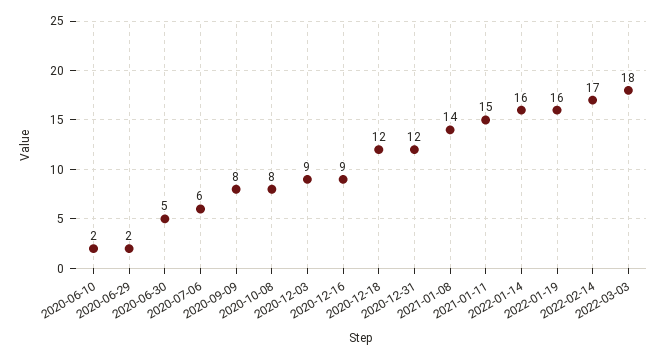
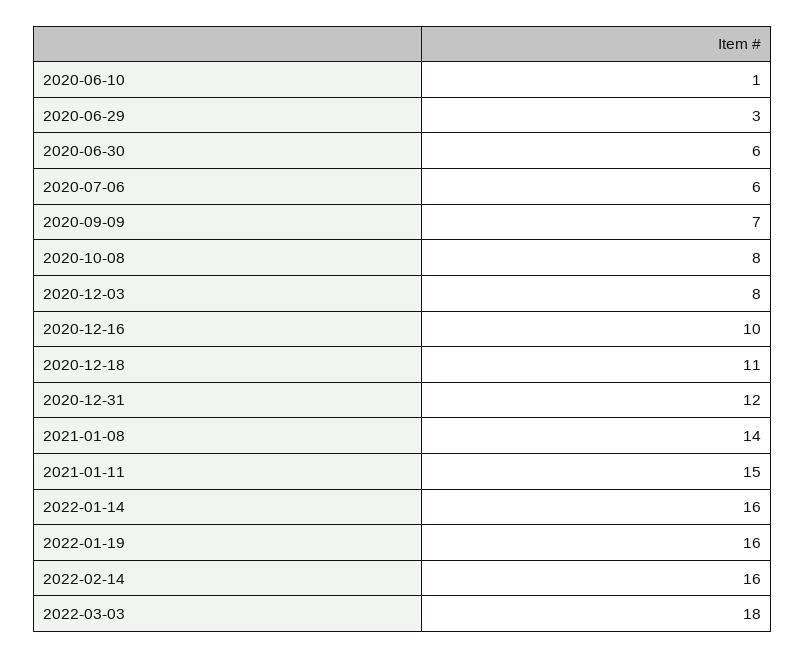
2020-06-10: 2 -> 1
2020-06-29: 2 -> 3
2020-06-30: 5 -> 6
2020-09-09: 8 -> 7
2020-12-03: 9 -> 8
2020-12-16: 9 -> 10
2020-12-18: 12 -> 11
2022-02-14: 17 -> 16

